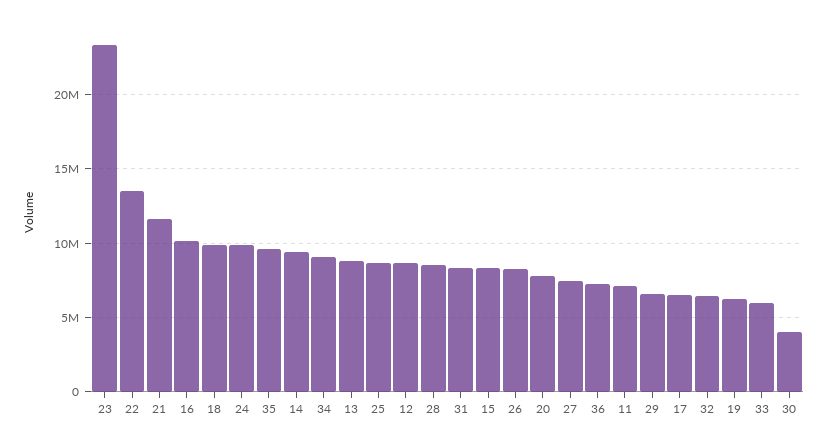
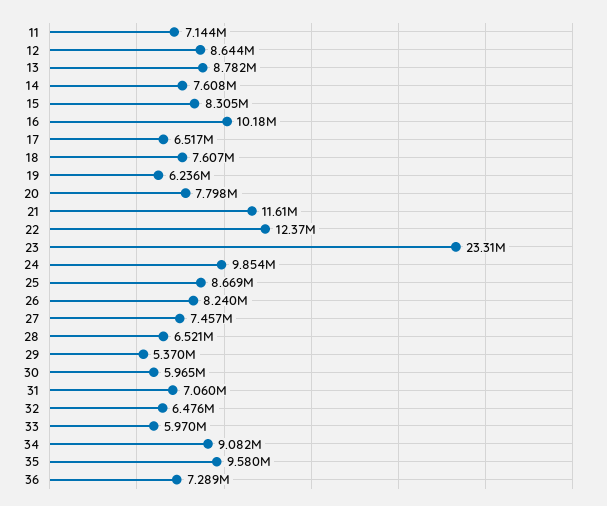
22: 13500000 -> 12370000
18: 10000000 -> 7607000
14: 9500000 -> 7608000
28: 8500000 -> 6521000
31: 8500000 -> 7060000
29: 6500000 -> 5370000
30: 4000000 -> 5965000

